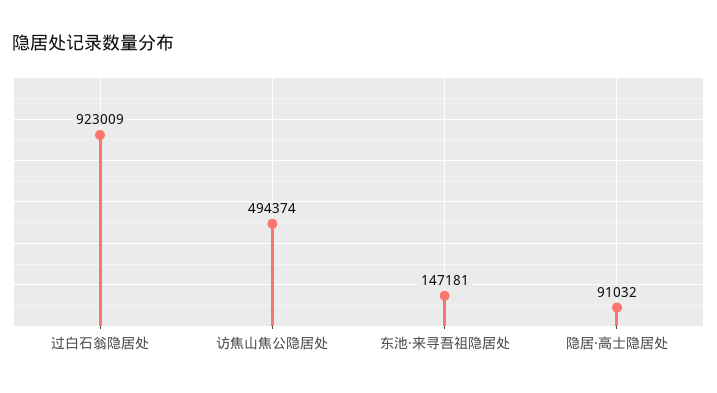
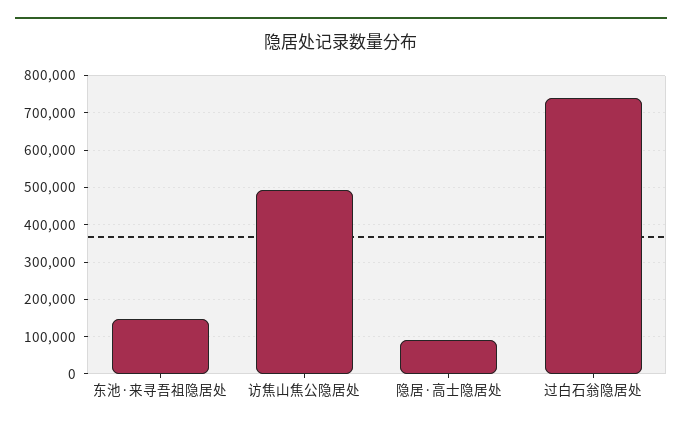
过白石翁隐居处: 923009 -> 740000

